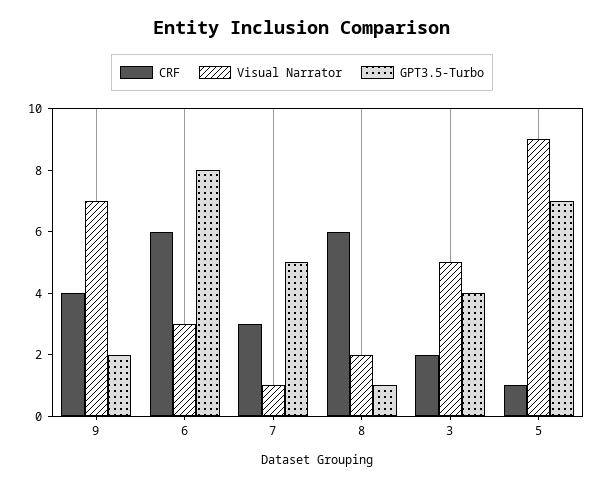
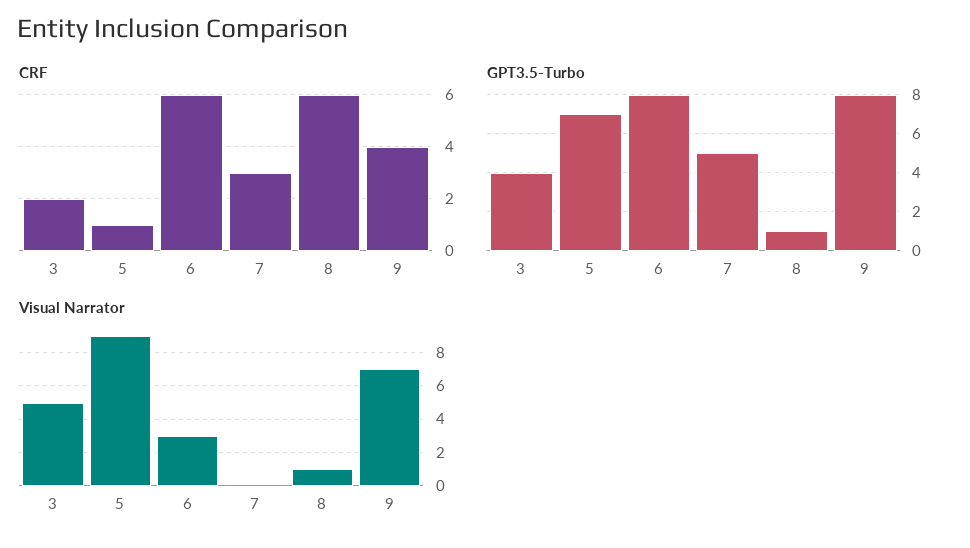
GPT3.5-Turbo, 9: 2 -> 8
Visual Narrator, 7: 1 -> 0
Visual Narrator, 8: 2 -> 1

